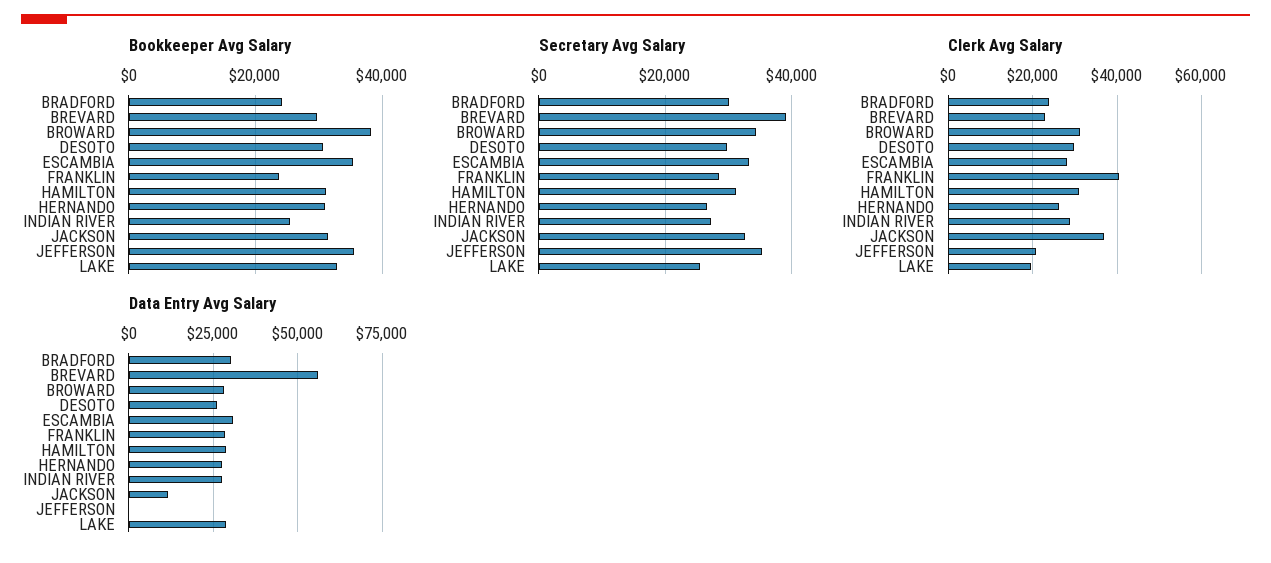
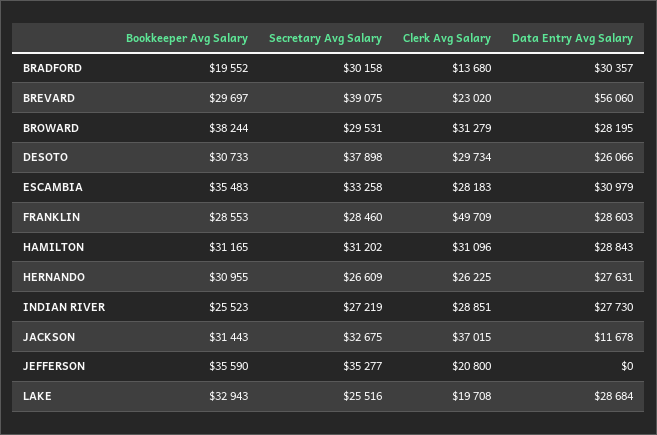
Bookkeeper Avg Salary, BRADFORD: 24000 -> 19552
Bookkeeper Avg Salary, FRANKLIN: 24000 -> 28553
Secretary Avg Salary, BROWARD: 34000 -> 29531
Secretary Avg Salary, DESOTO: 30000 -> 37898
Clerk Avg Salary, BRADFORD: 24000 -> 13680
Clerk Avg Salary, FRANKLIN: 40000 -> 49709

